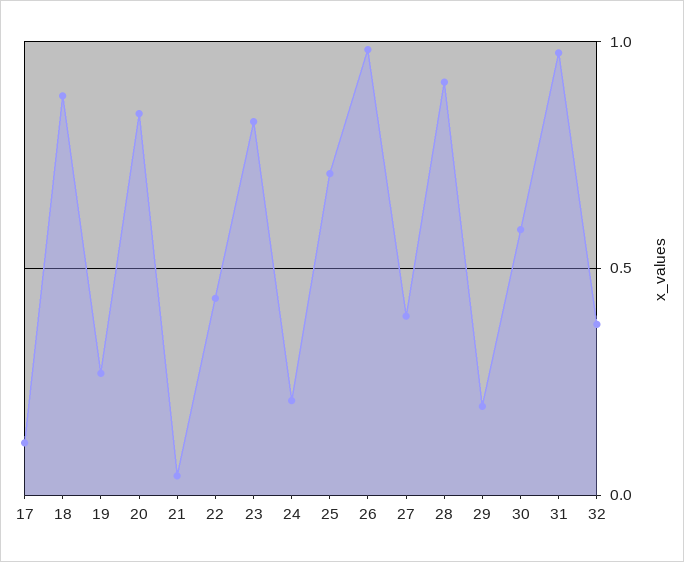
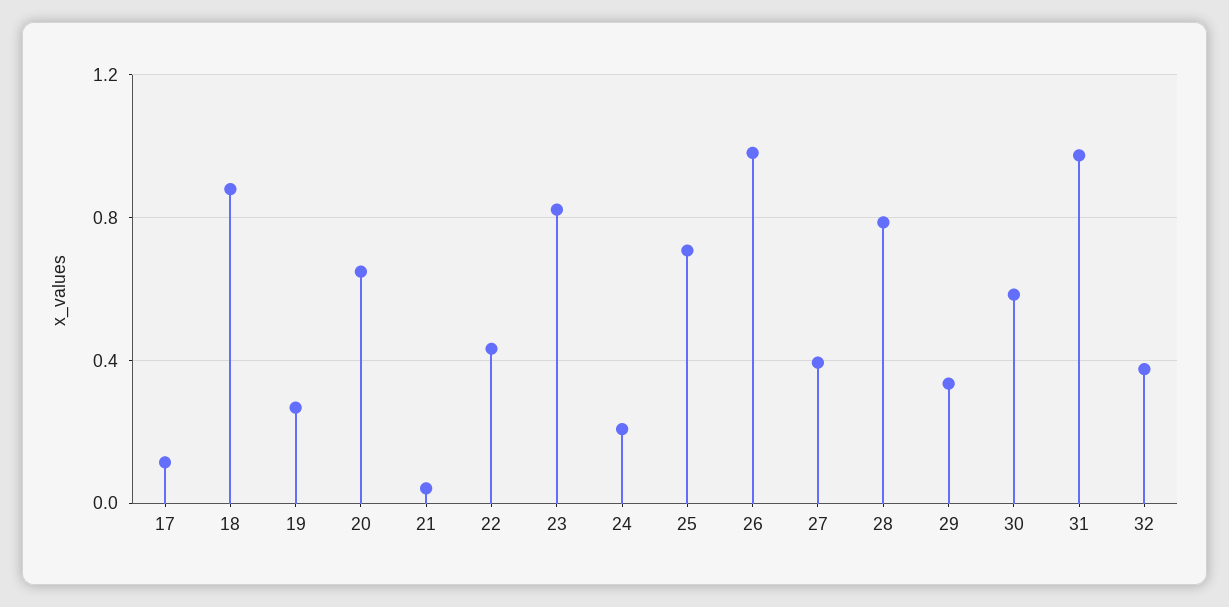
20: 0.85 -> 0.65
28: 0.9 -> 0.8
29: 0.2 -> 0.35

